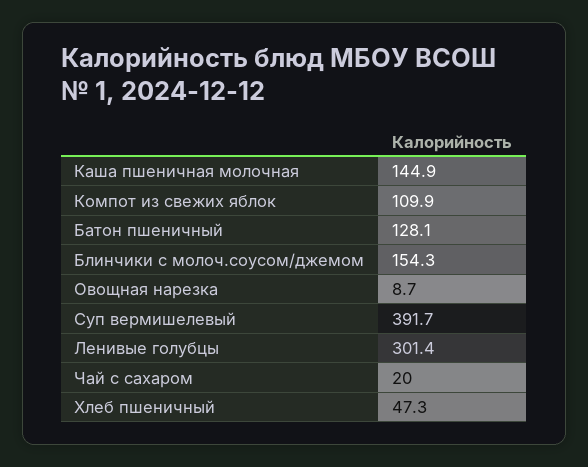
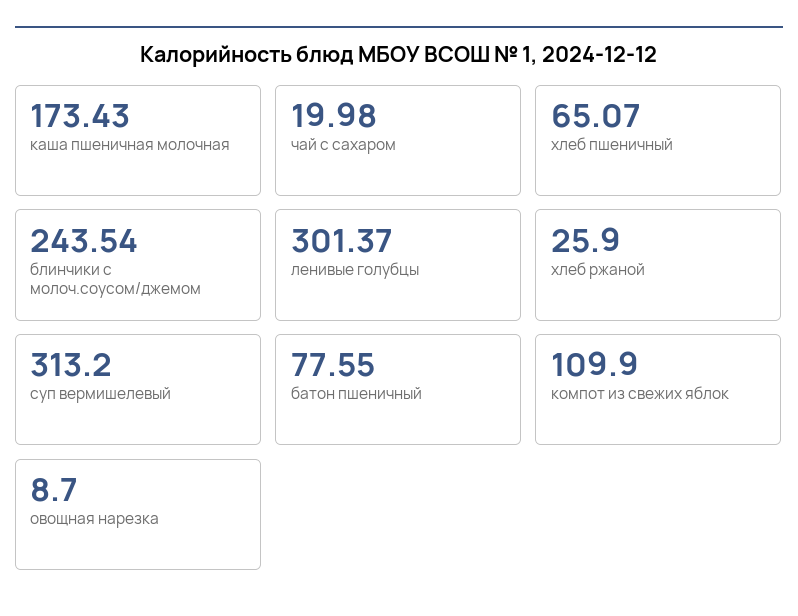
Каша пшеничная молочная: 144.9 -> 173.43
Батон пшеничный: 128.1 -> 77.55
Блинчики с молоч.соусом/джемом: 154.3 -> 243.54
Суп вермишелевый: 391.7 -> 313.2
Хлеб пшеничный: 47.3 -> 65.07
хлеб ржаной: none -> 25.9

